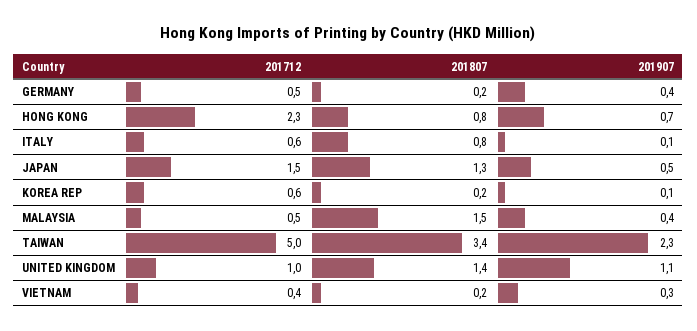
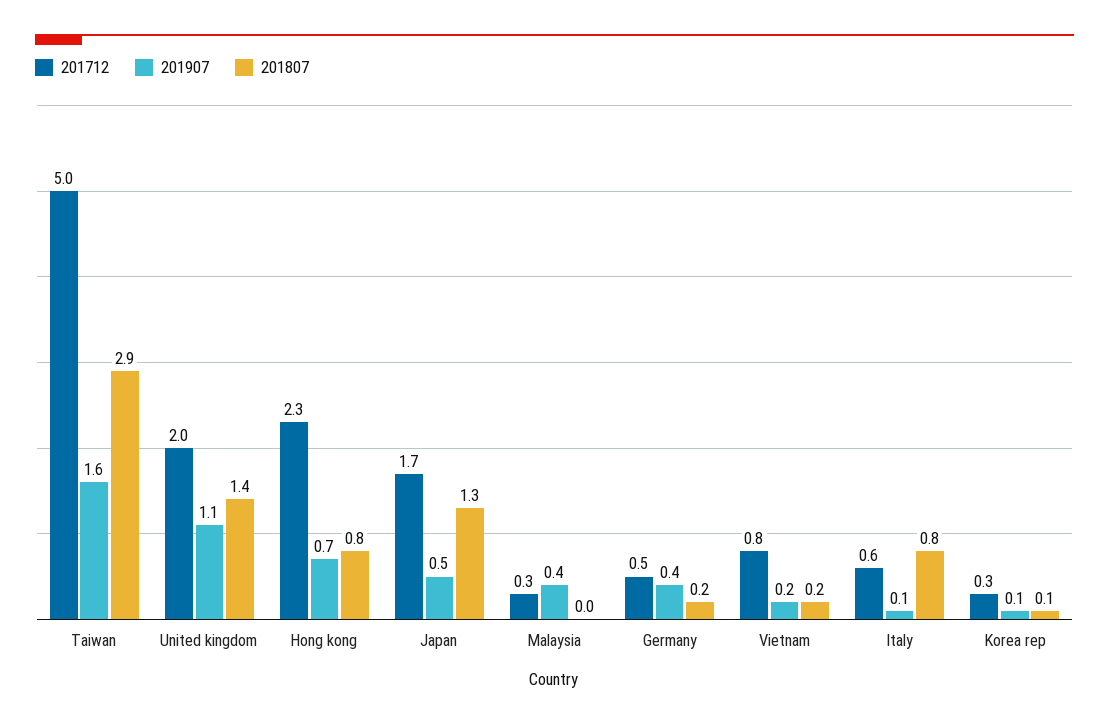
201712, JAPAN: 1.5 -> 1.7
201712, KOREA REP: 0.6 -> 0.3
201807, KOREA REP: 0.2 -> 0.1
201712, MALAYSIA: 0.5 -> 0.3
201807, MALAYSIA: 1.5 -> 0
201807, TAIWAN: 3.4 -> 2.9
201907, TAIWAN: 2.3 -> 1.6
201712, UNITED KINGDOM: 1 -> 2
201712, VIETNAM: 0.4 -> 0.8
201907, VIETNAM: 0.3 -> 0.2

